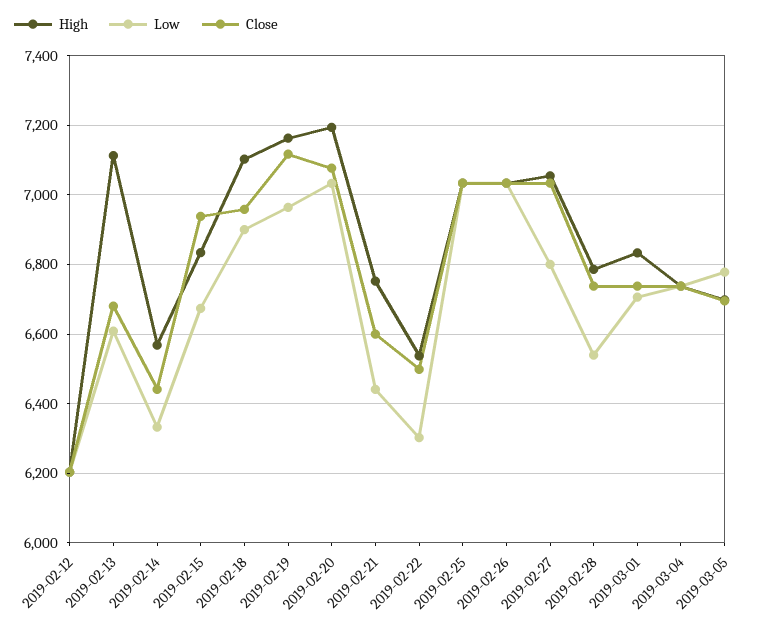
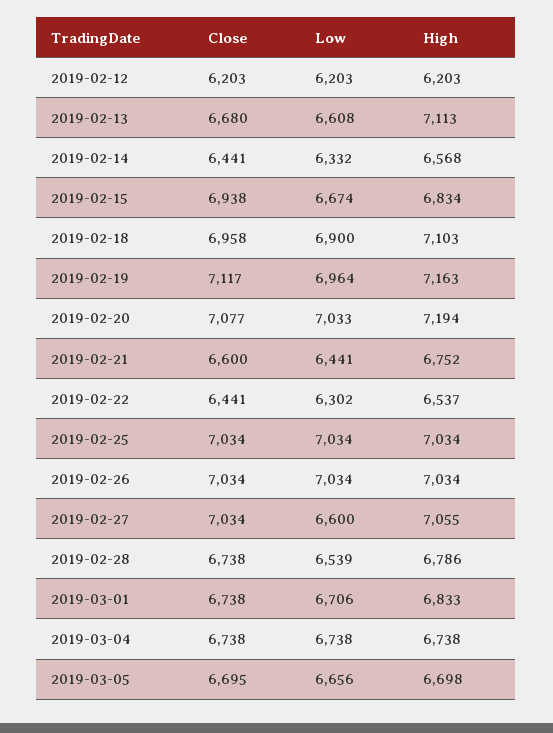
Close, 2019-02-22: 6500 -> 6441
Low, 2019-02-27: 6800 -> 6600
Low, 2019-03-05: 6780 -> 6656

